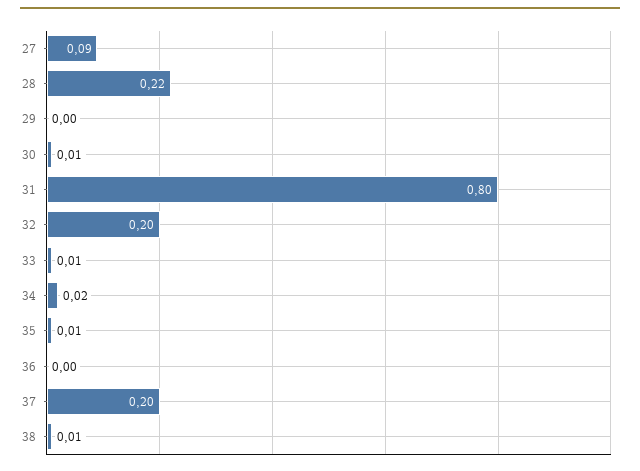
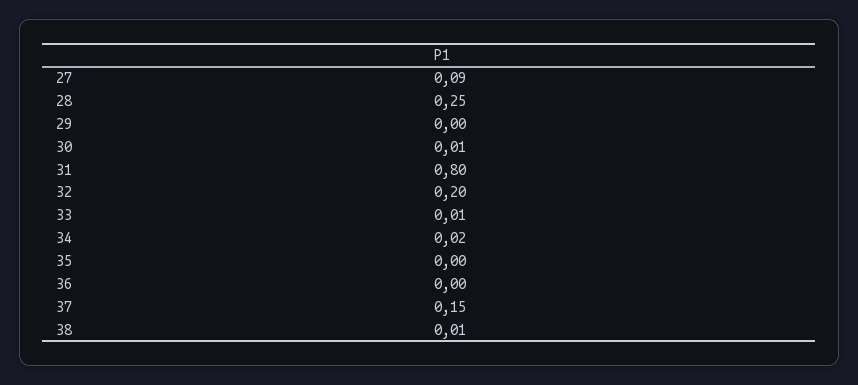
28: 0.22 -> 0.25
35: 0.01 -> 0
37: 0.2 -> 0.15

